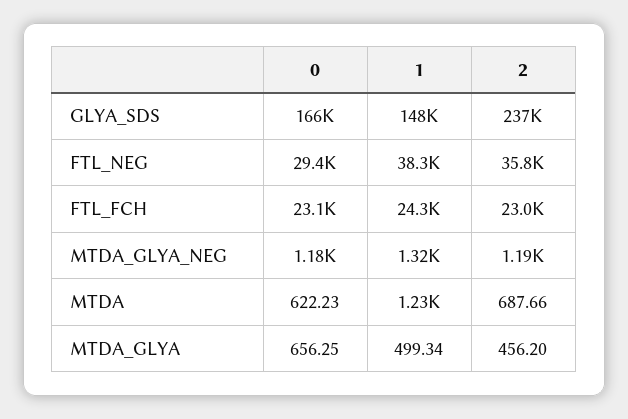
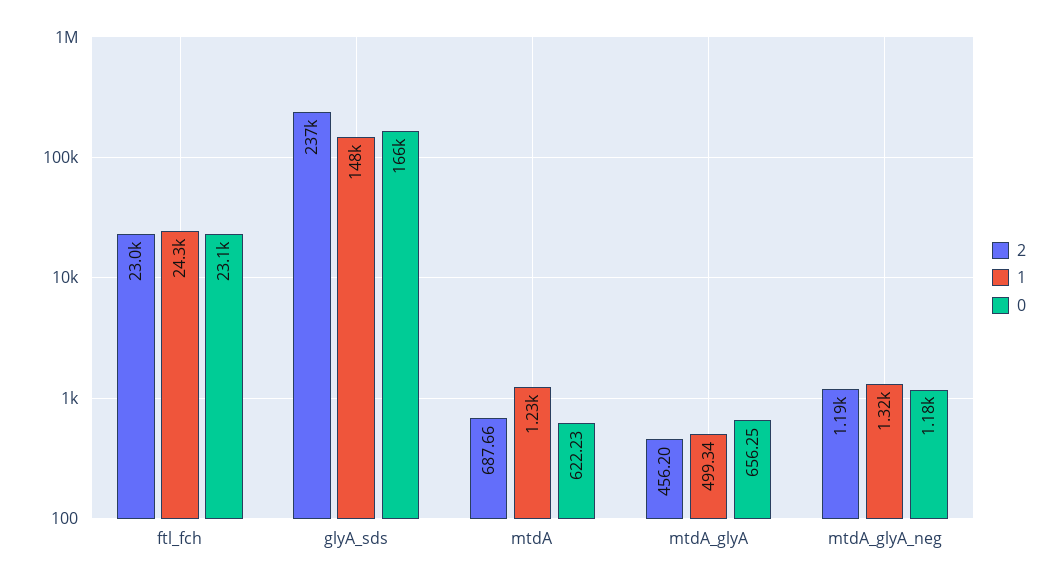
0, FTL_NEG: 29400 -> none
1, FTL_NEG: 38300 -> none
2, FTL_NEG: 35800 -> none

